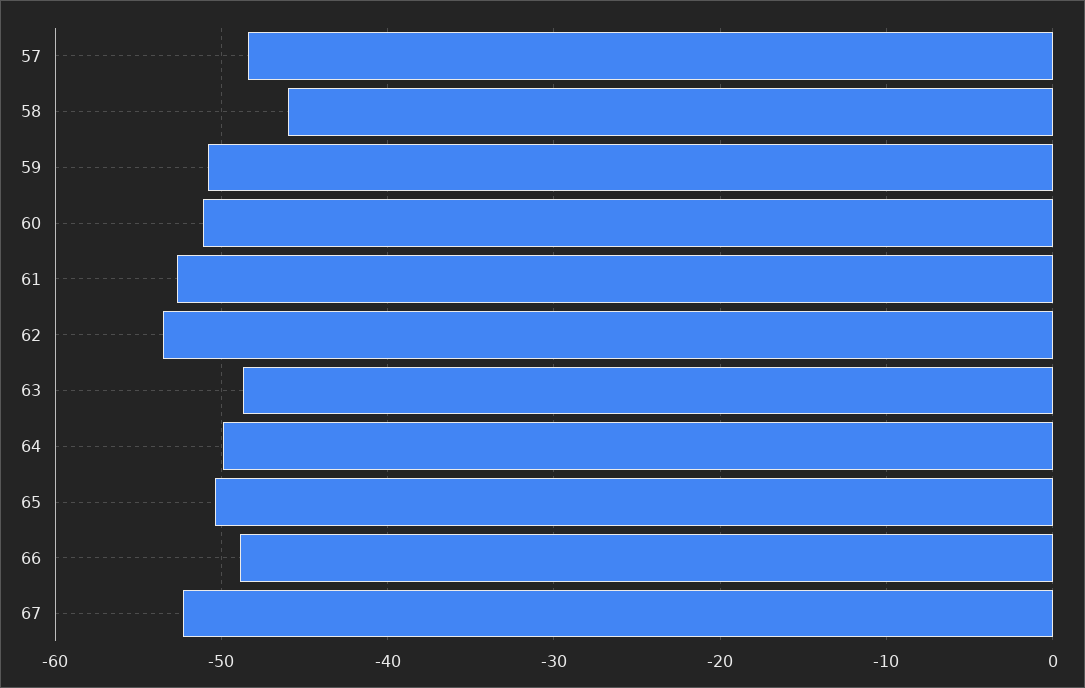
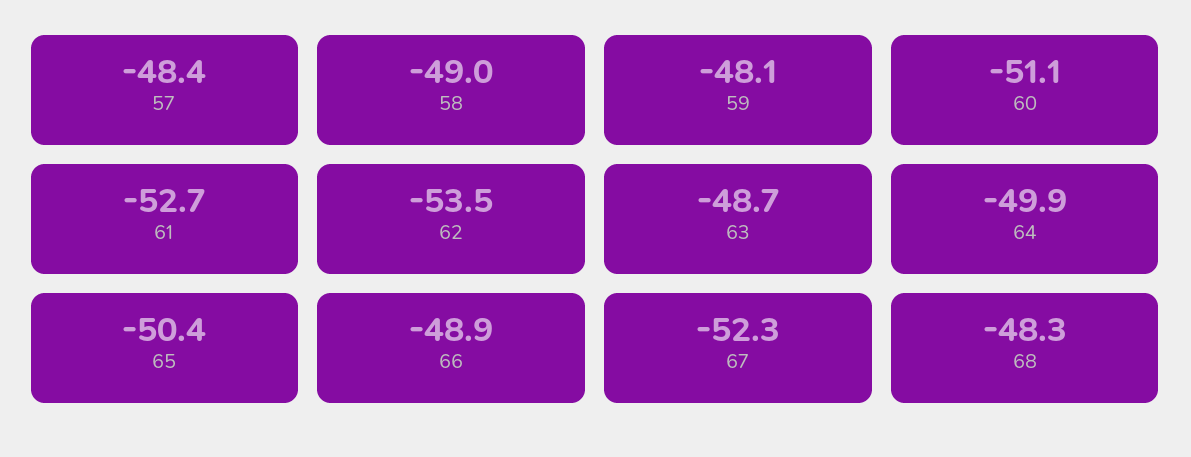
58: -46 -> -49
59: -51 -> -48.1
68: none -> -48.3

